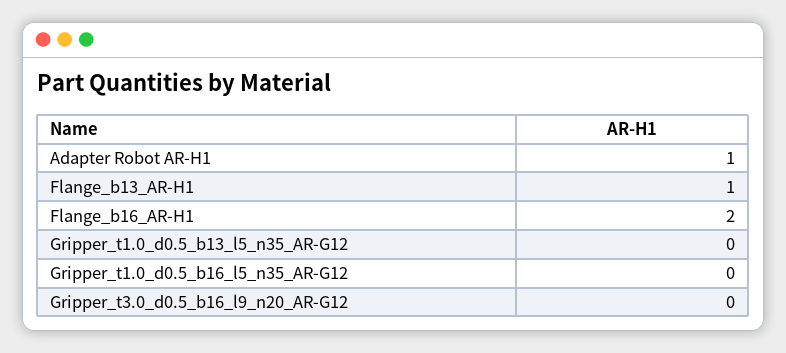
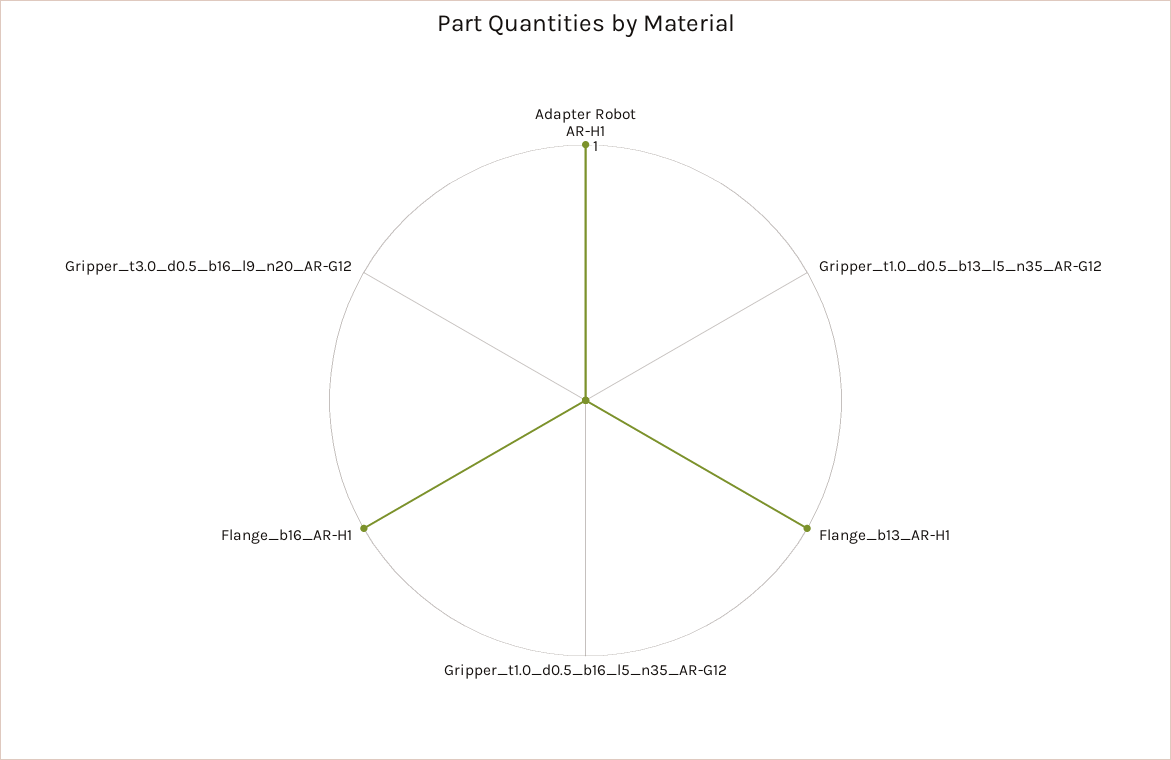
Flange_b16_AR-H1: 2 -> 1

